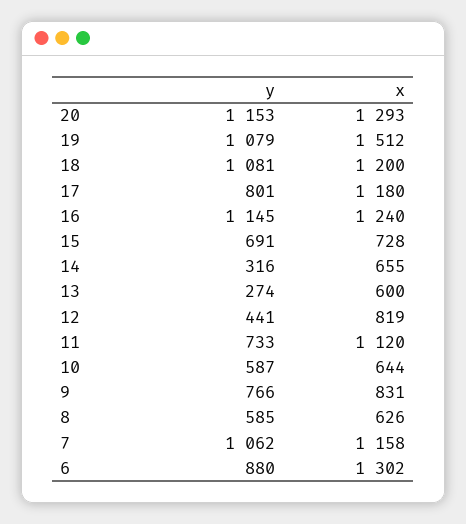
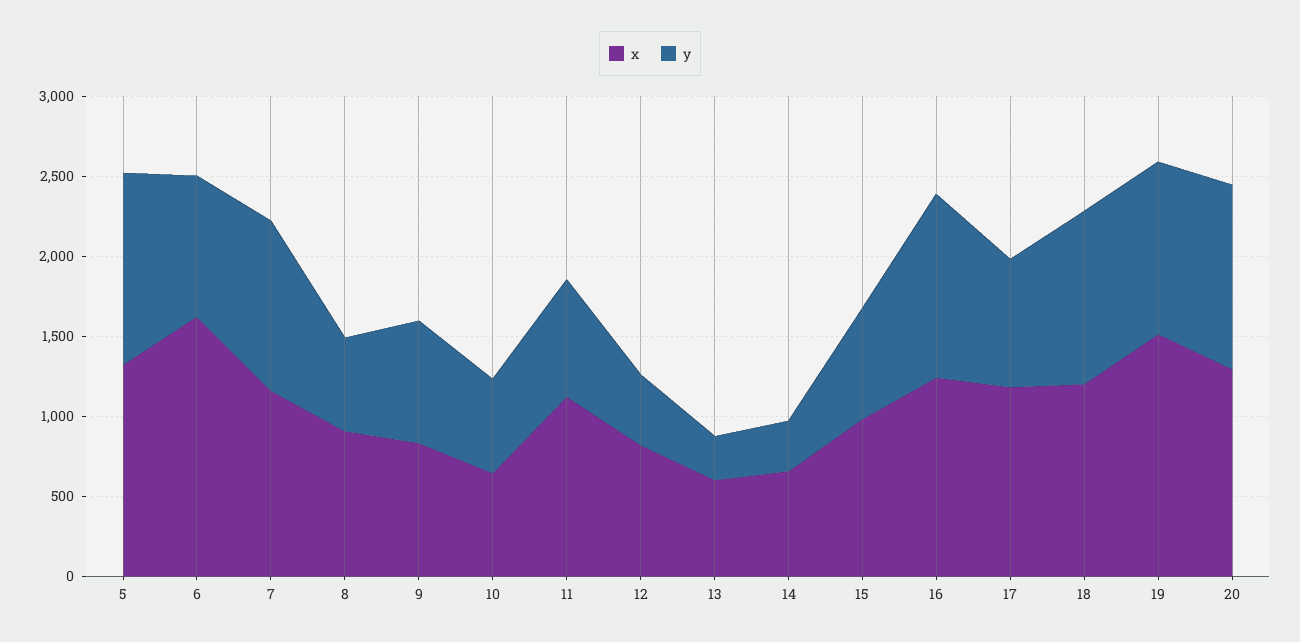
x, 15: 728 -> 1000
x, 8: 626 -> 900
x, 6: 1302 -> 1600
x, 5: none -> 1300
y, 5: none -> 1200

